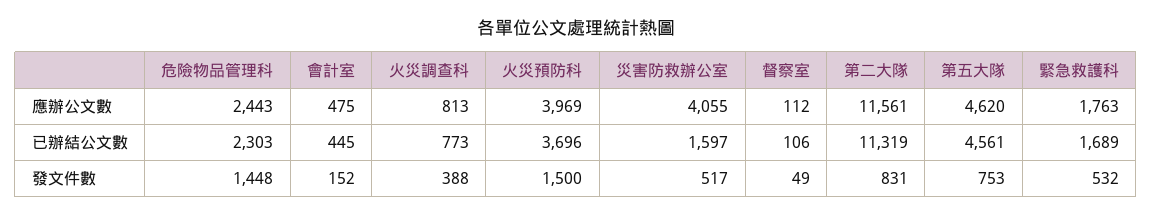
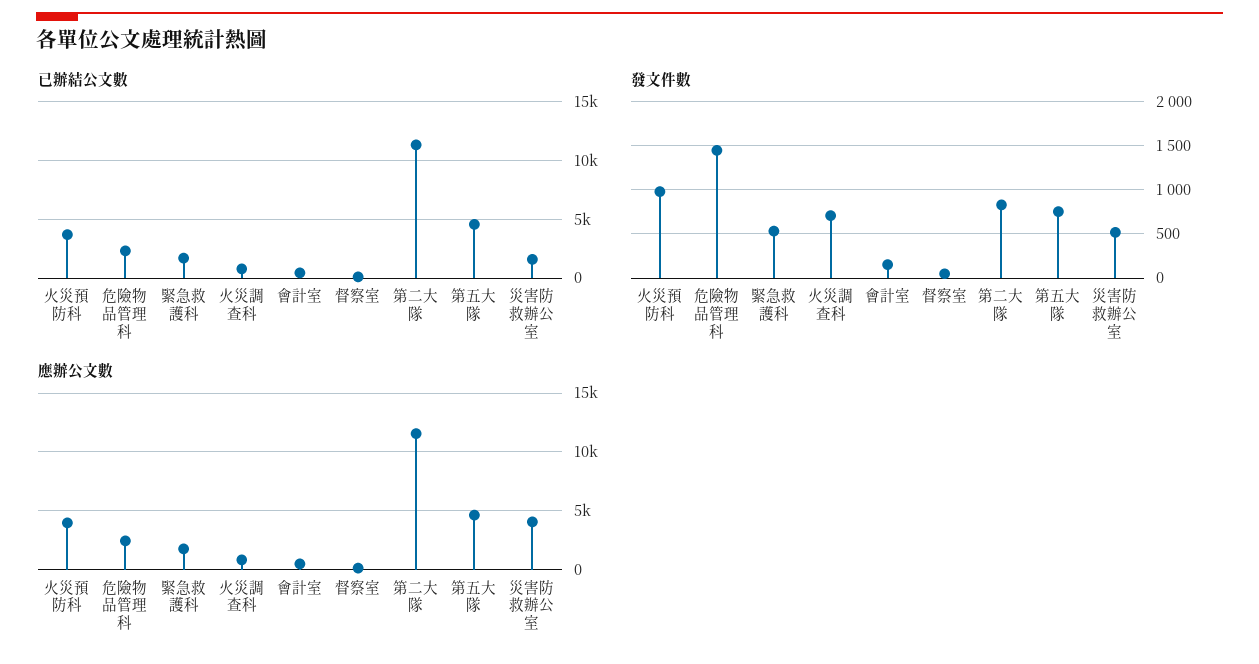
發文件數, 火災調查科: 388 -> 700
發文件數, 火災預防科: 1500 -> 1000

